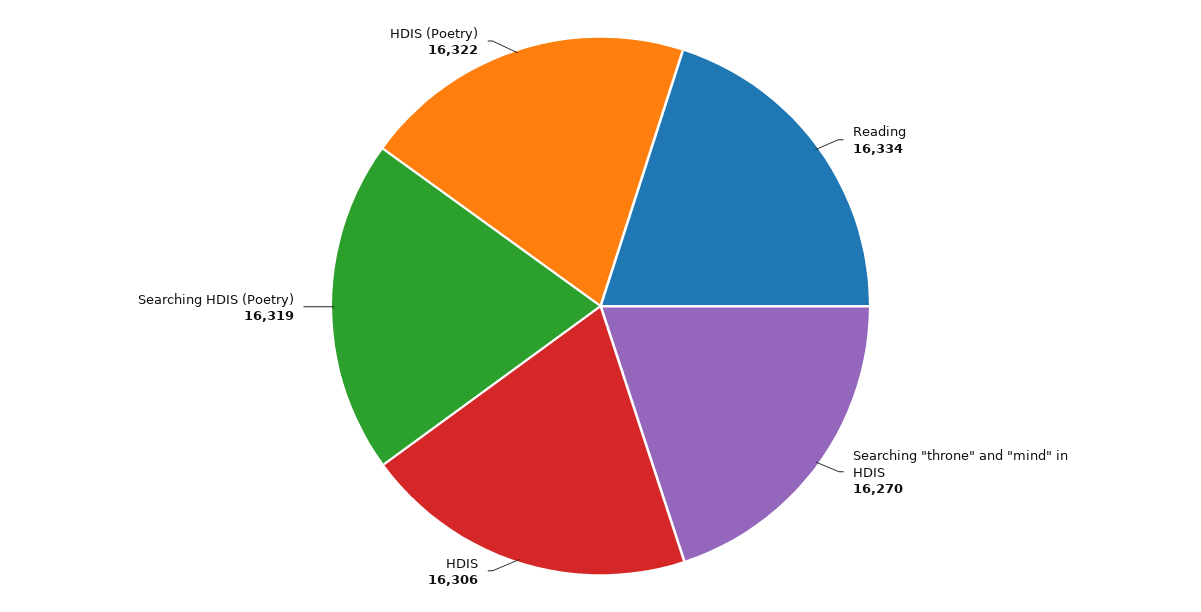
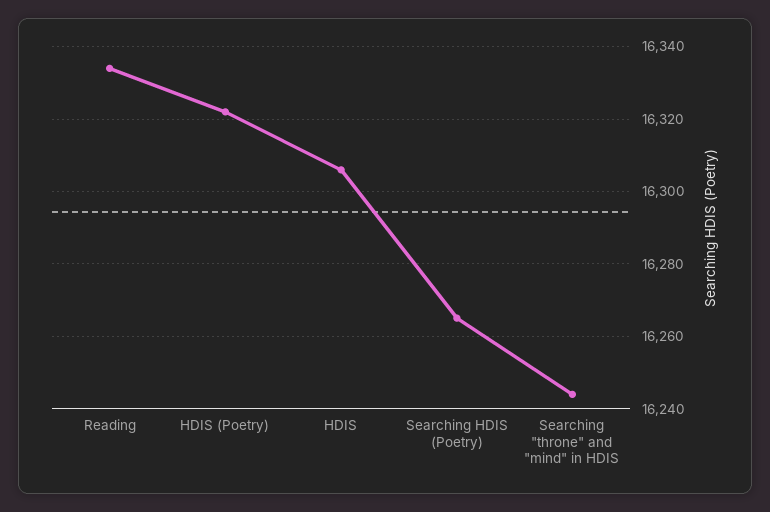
Searching "throne" and "mind" in HDIS: 16270 -> 16245
Searching HDIS (Poetry): 16319 -> 16265

